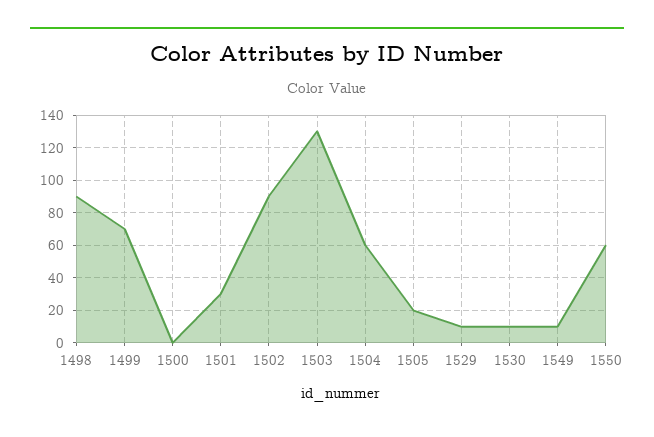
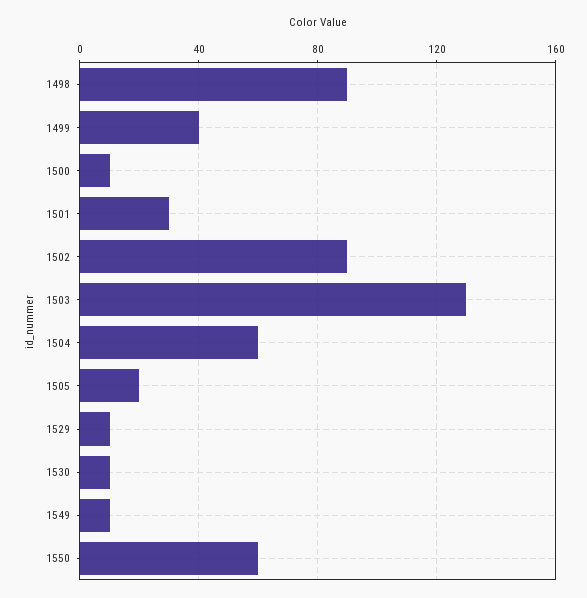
1499: 70 -> 40
1500: 0 -> 10

